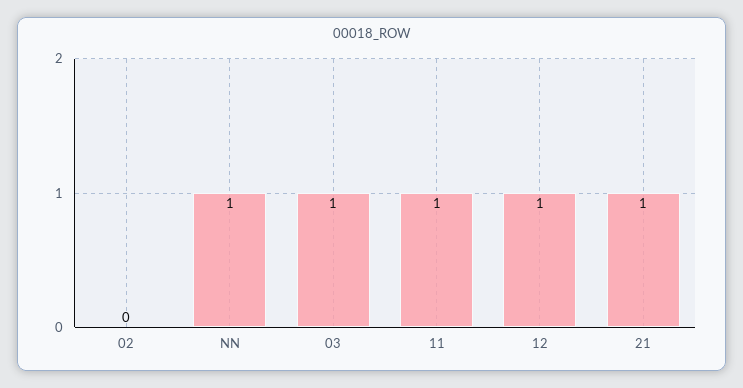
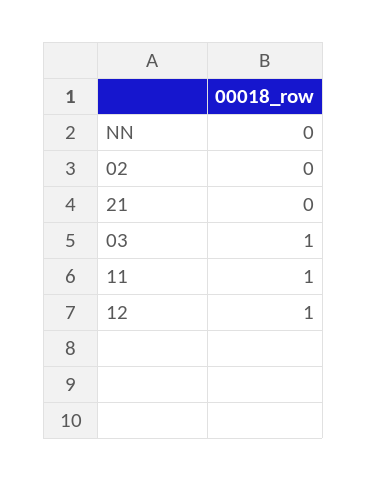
NN: 1 -> 0
21: 1 -> 0

